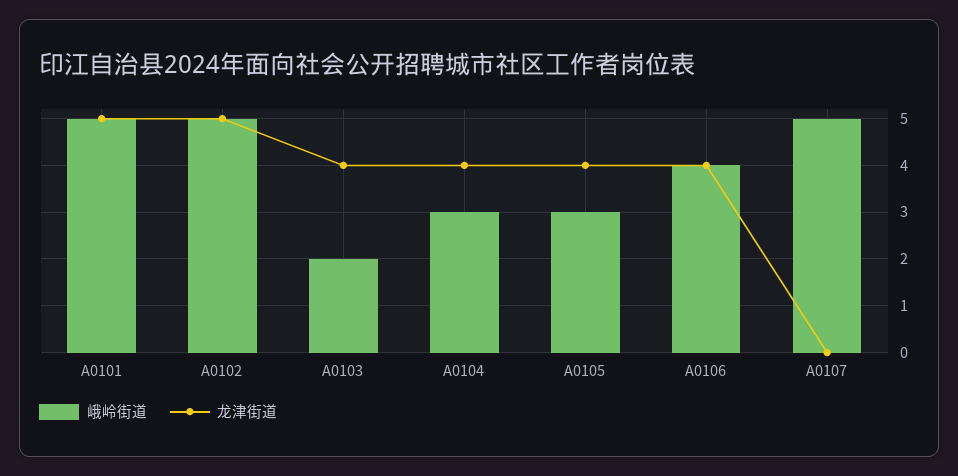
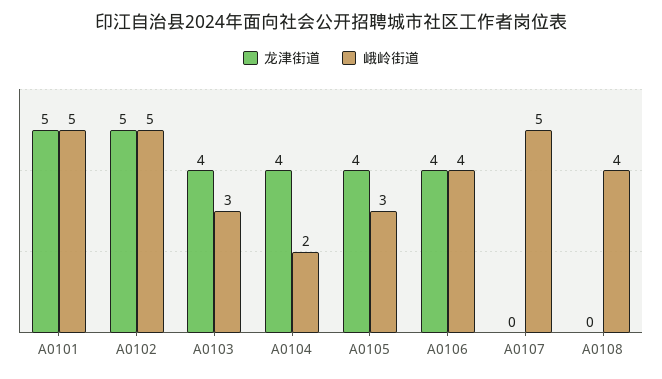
峨岭街道, A0103: 2 -> 3
峨岭街道, A0104: 3 -> 2
龙津街道, A0108: none -> 0
峨岭街道, A0108: none -> 4

